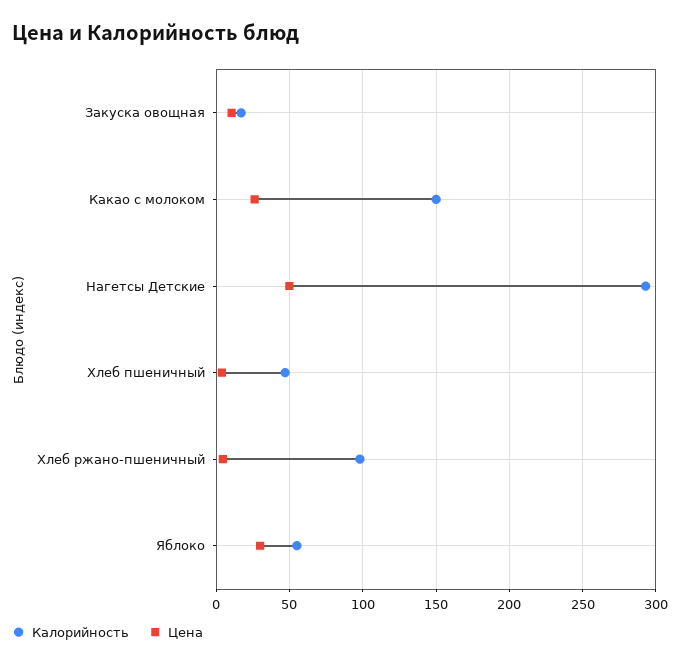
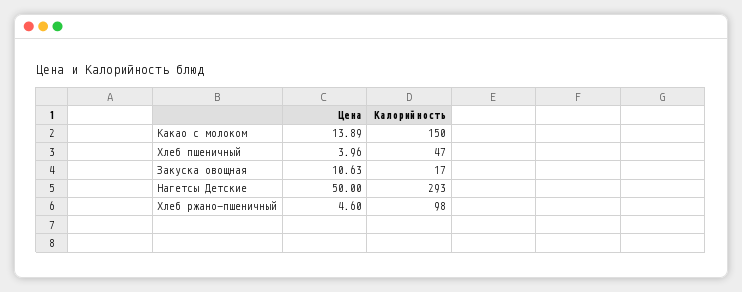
Цена, Какао с молоком: 25 -> 13.89
Калорийность, Яблоко: 55 -> none
Цена, Яблоко: 30 -> none

